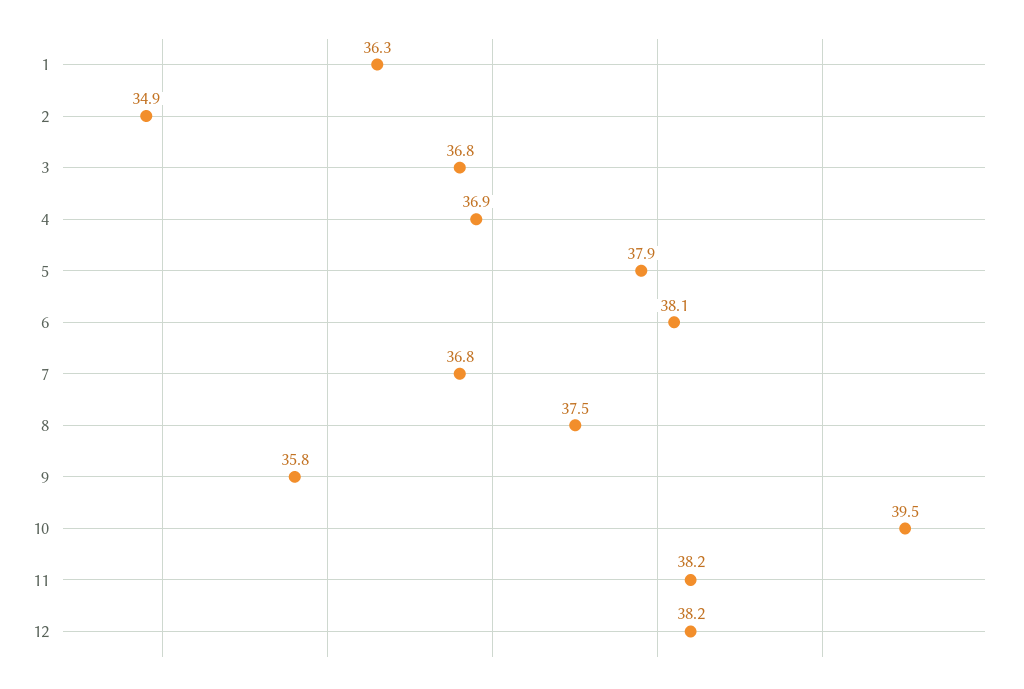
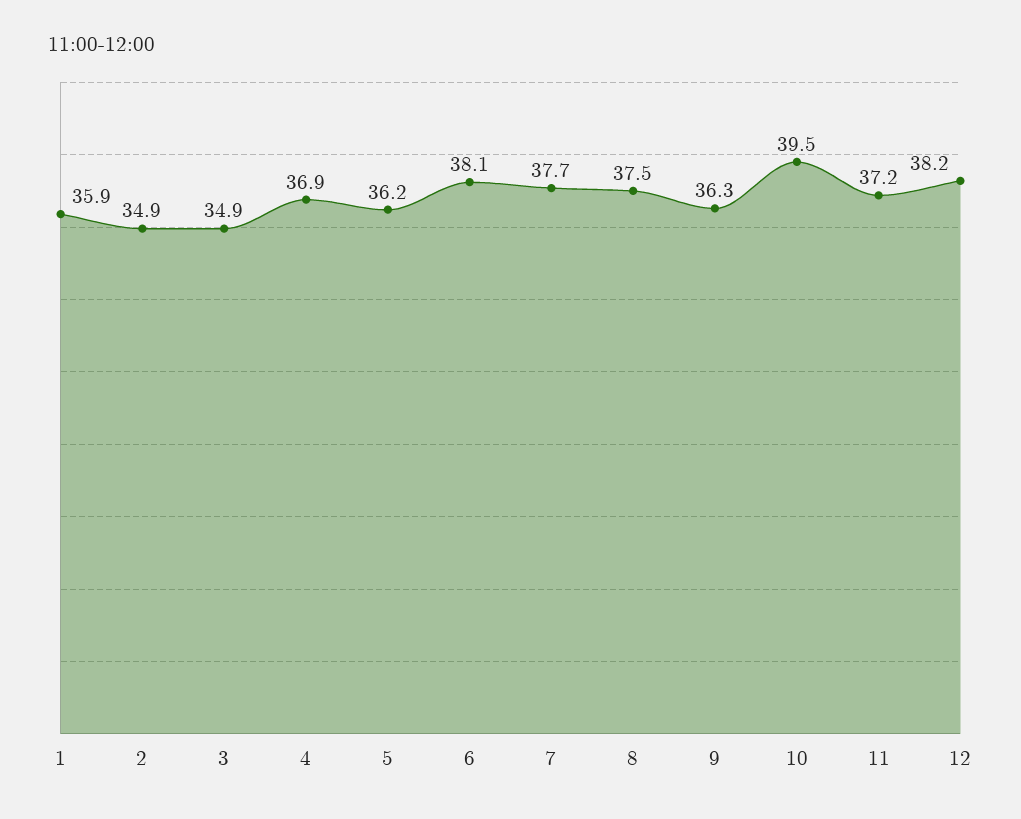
1: 36.3 -> 35.9
3: 36.8 -> 34.9
5: 37.9 -> 36.2
7: 36.8 -> 37.7
9: 35.8 -> 36.3
11: 38.2 -> 37.2

